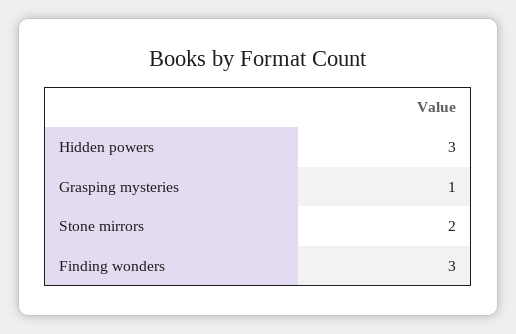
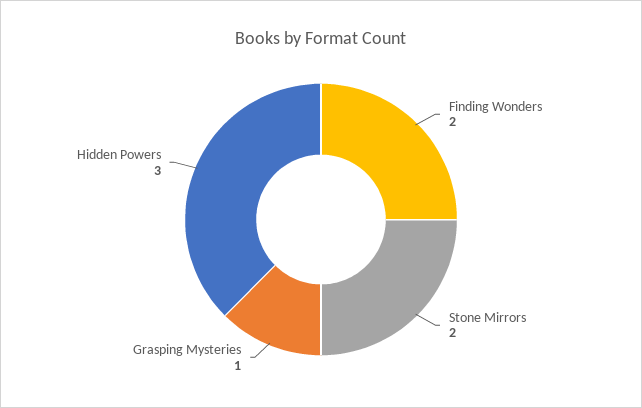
Finding wonders: 3 -> 2

